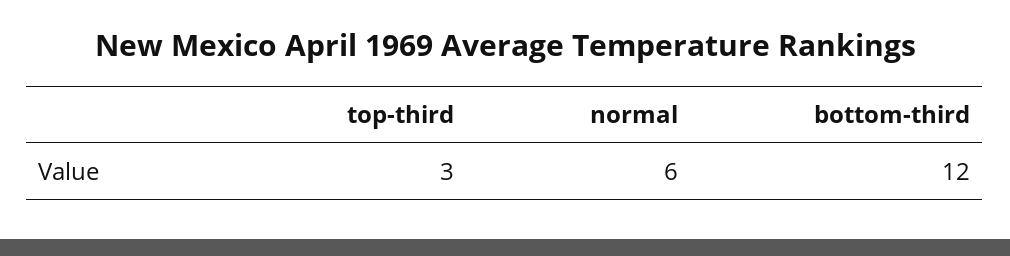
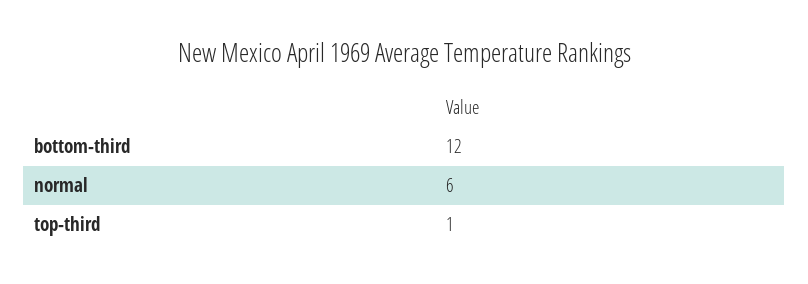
top-third: 3 -> 1

